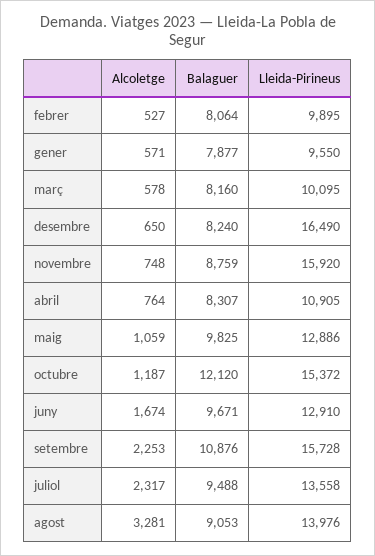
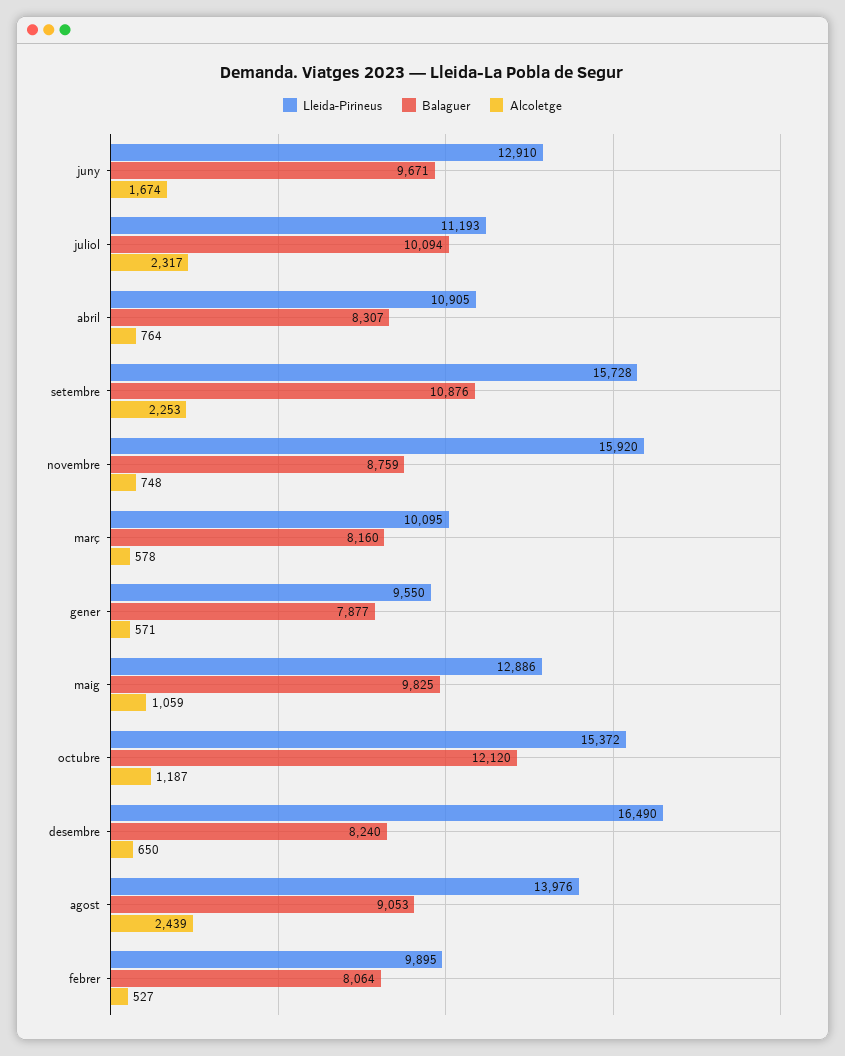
Balaguer, juliol: 9488 -> 10094
Lleida-Pirineus, juliol: 13558 -> 11193
Alcoletge, agost: 3281 -> 2439

